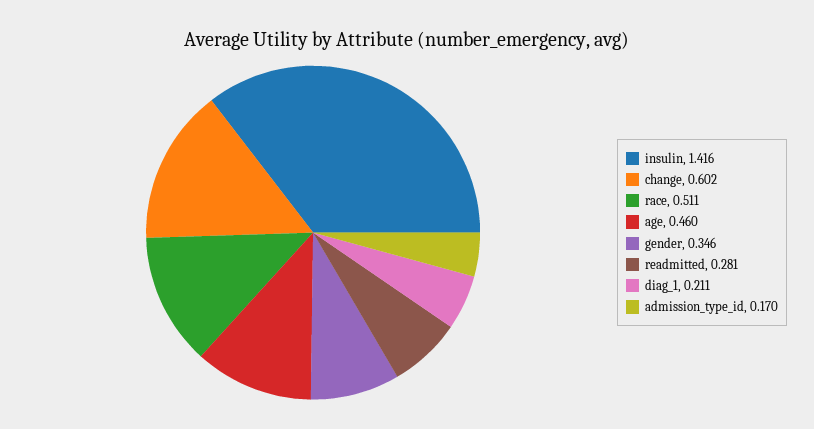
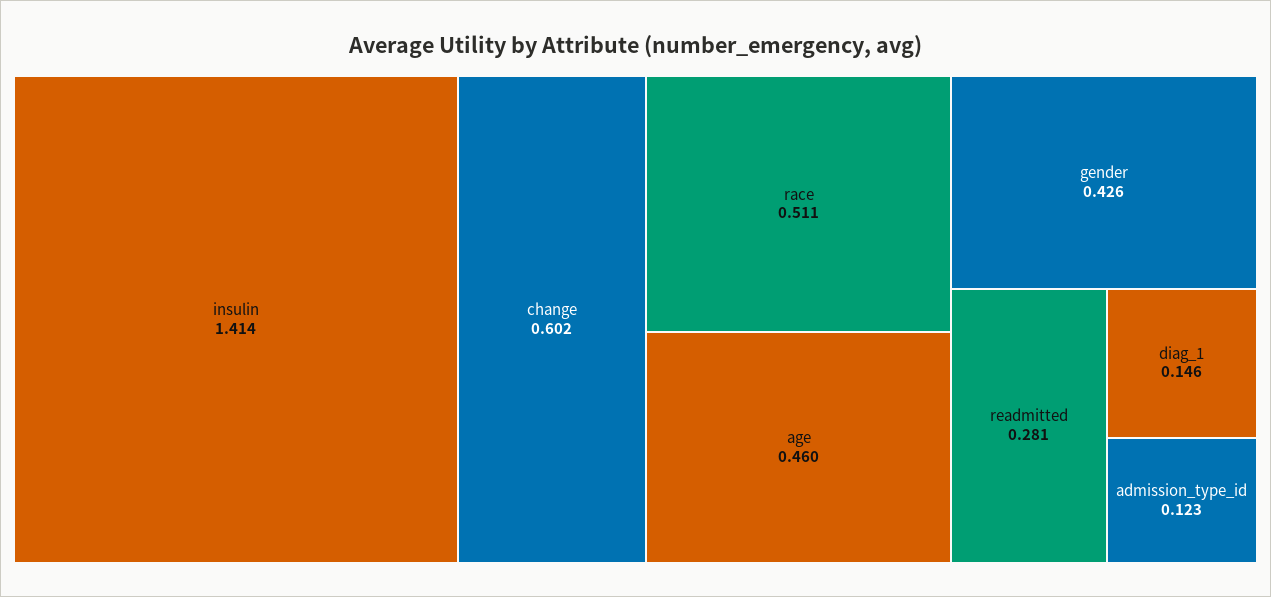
insulin: 1.416 -> 1.414
gender: 0.346 -> 0.426
diag_1: 0.211 -> 0.146
admission_type_id: 0.17 -> 0.123

